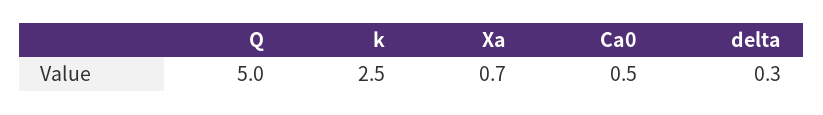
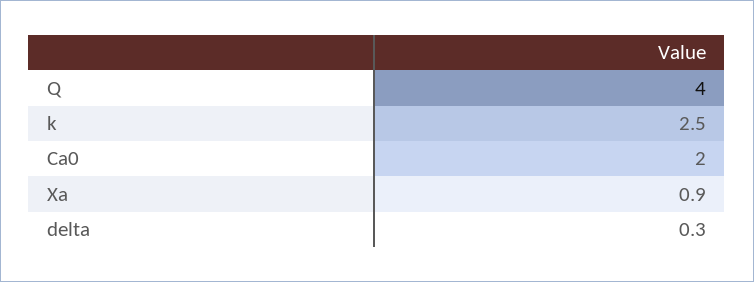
Q: 5 -> 4
Xa: 0.7 -> 0.9
Ca0: 0.5 -> 2

